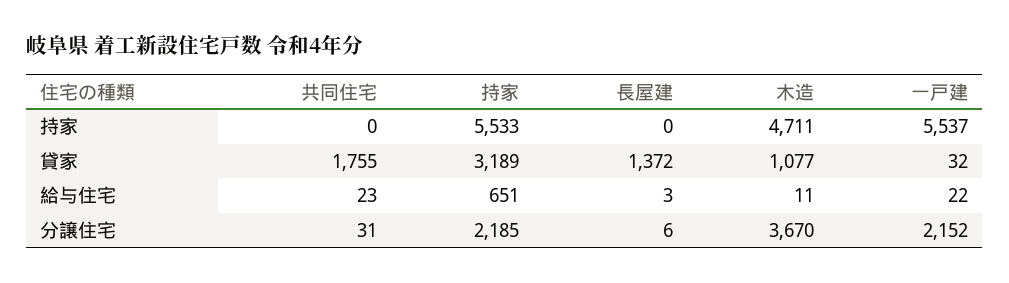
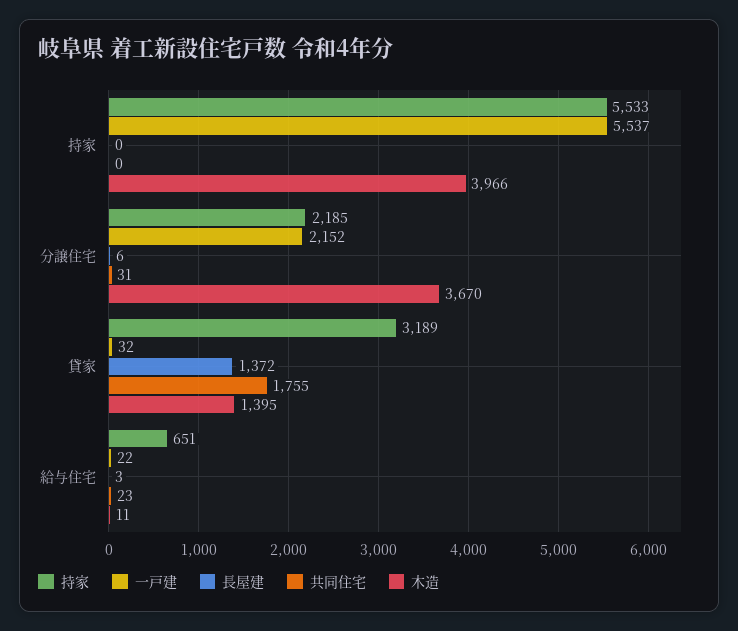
木造, 持家: 4711 -> 3966
木造, 貸家: 1077 -> 1395

